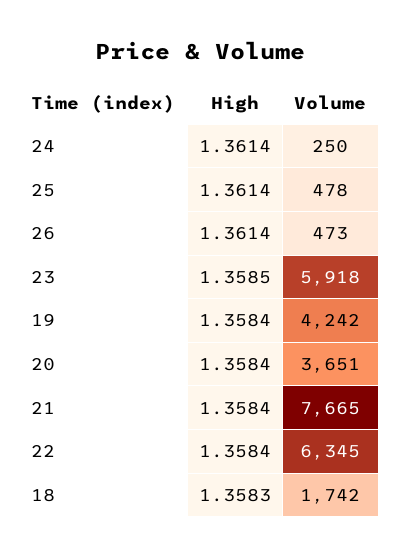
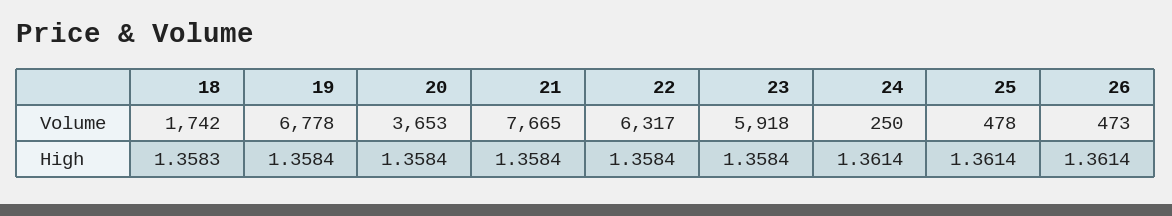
High, 23: 1.3585 -> 1.3584
Volume, 19: 4242 -> 6778
Volume, 20: 3651 -> 3653
Volume, 22: 6345 -> 6317

